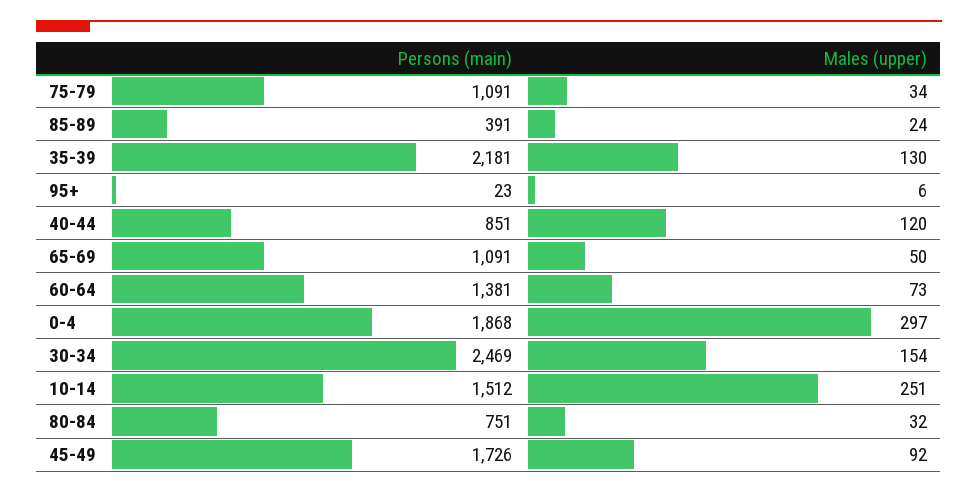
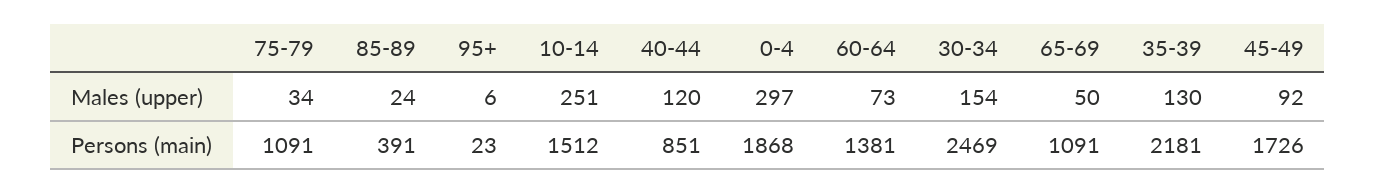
Persons (main), 80-84: 751 -> none
Males (upper), 80-84: 32 -> none

